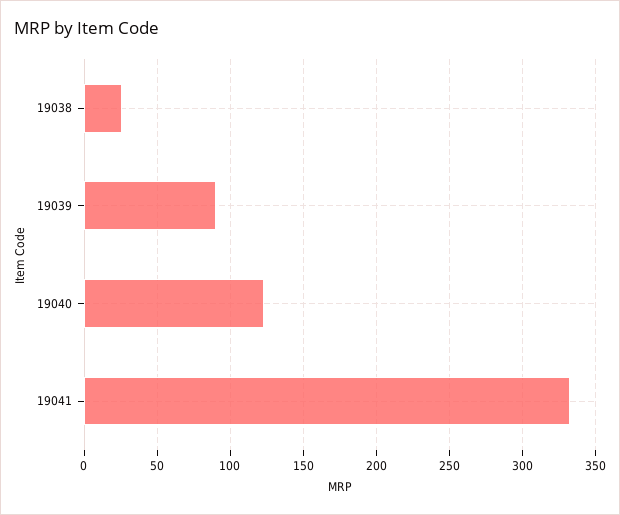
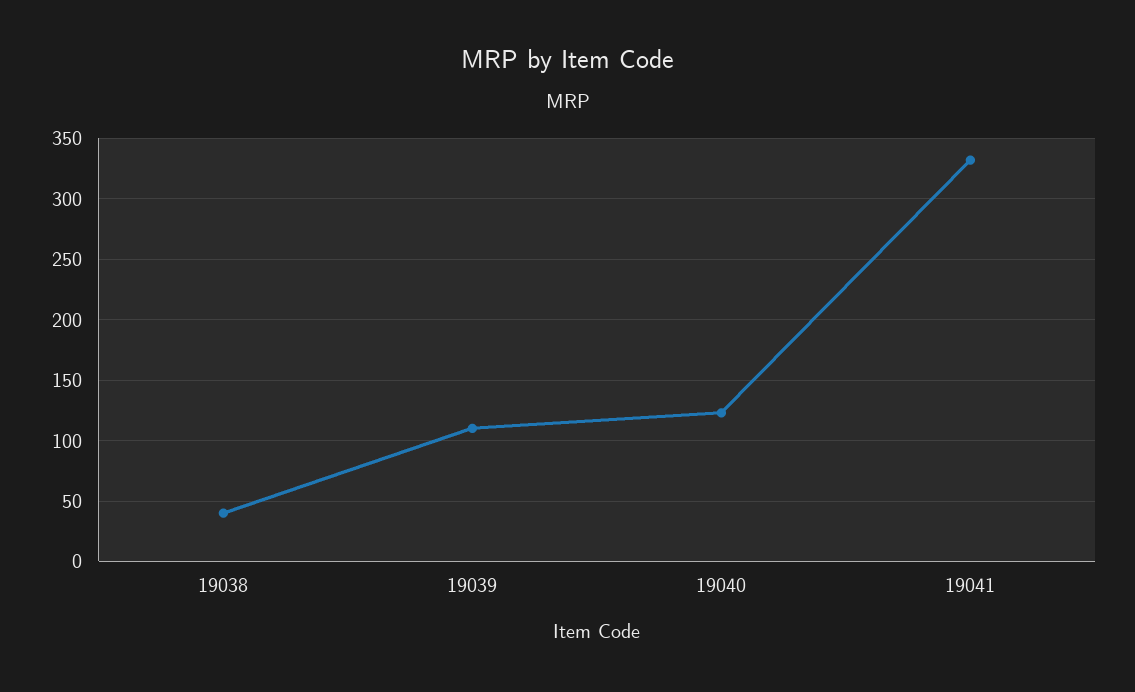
19038: 25 -> 40
19039: 90 -> 110

